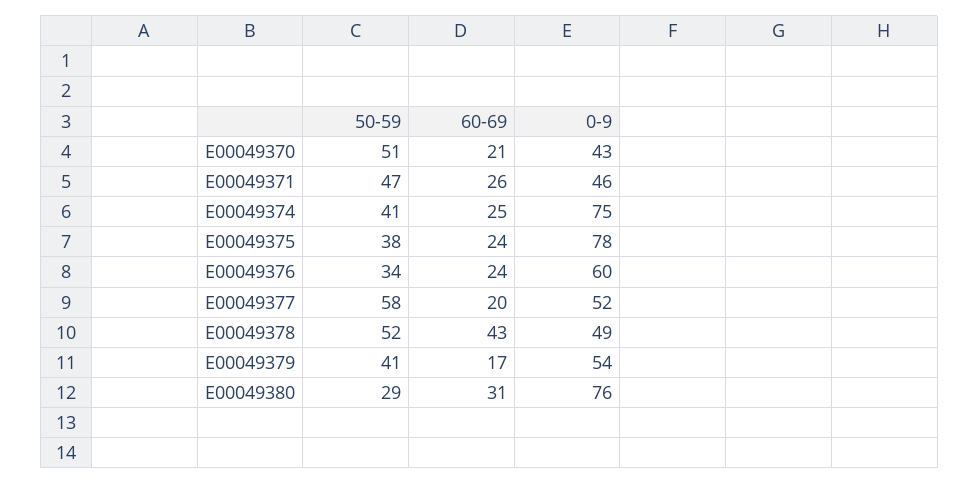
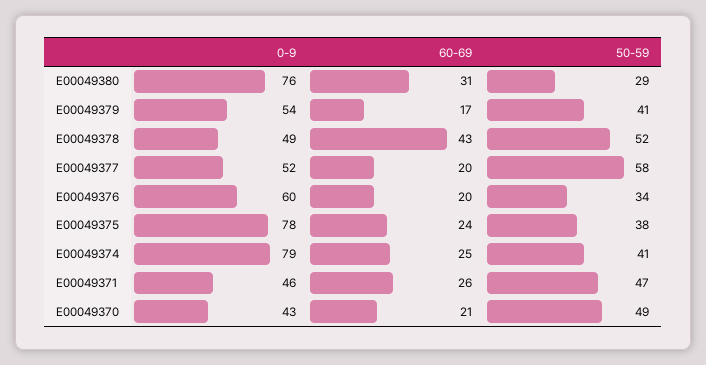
50-59, E00049370: 51 -> 49
0-9, E00049374: 75 -> 79
60-69, E00049376: 24 -> 20

